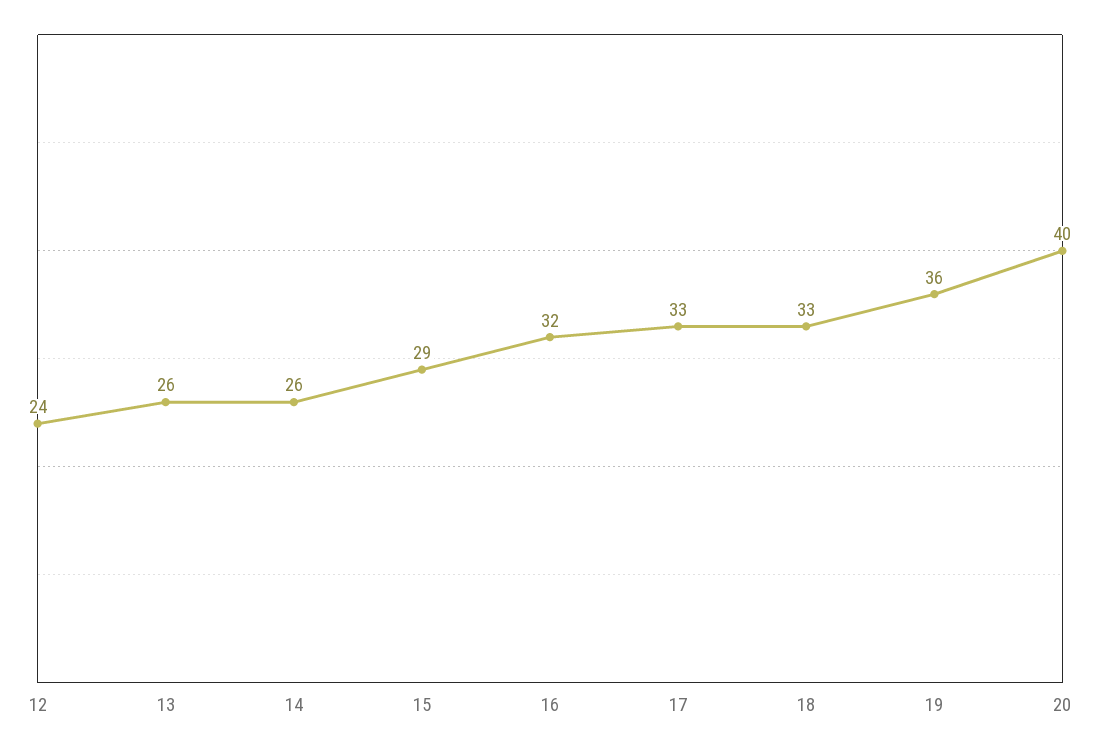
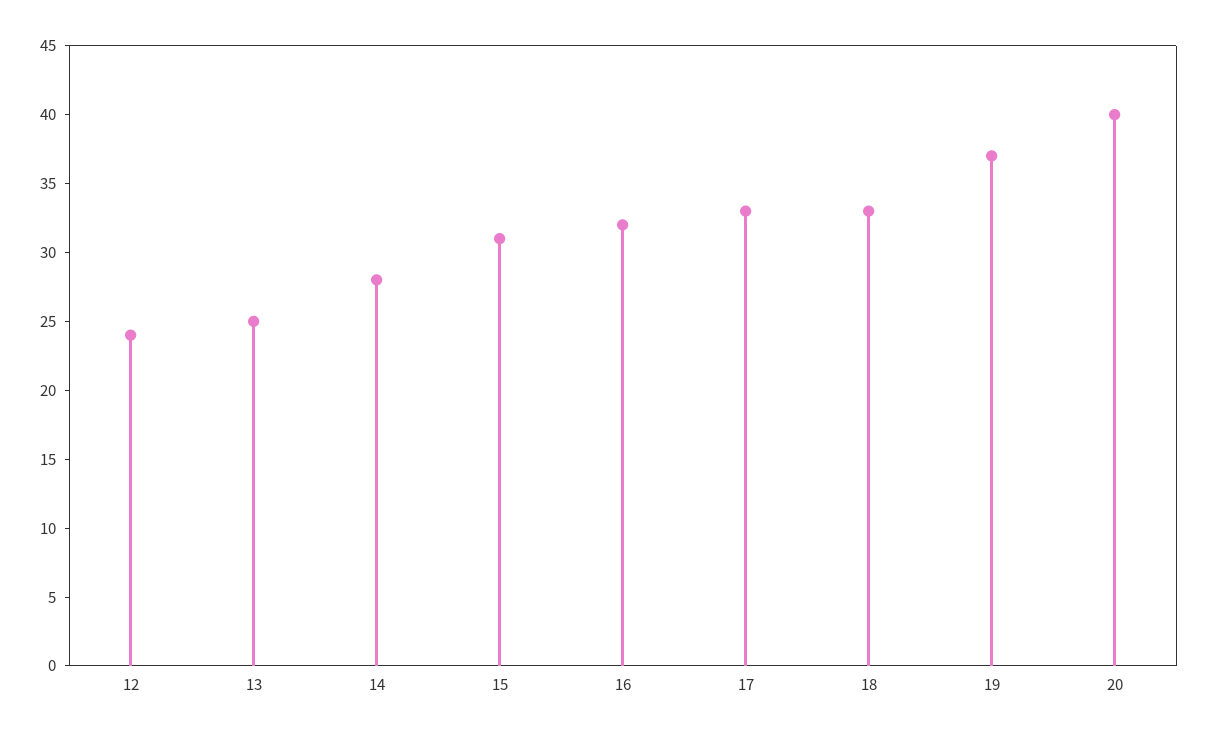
13: 26 -> 25
14: 26 -> 28
15: 29 -> 31
19: 36 -> 37

